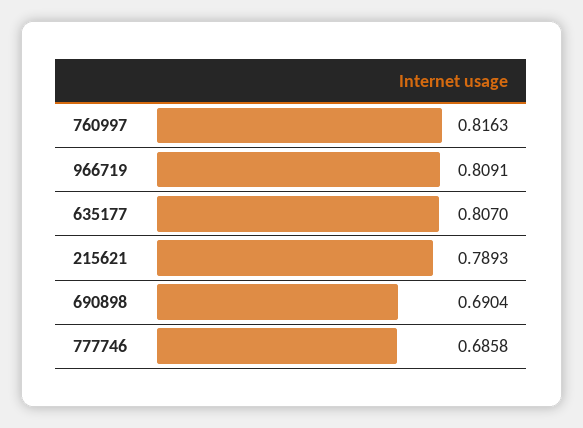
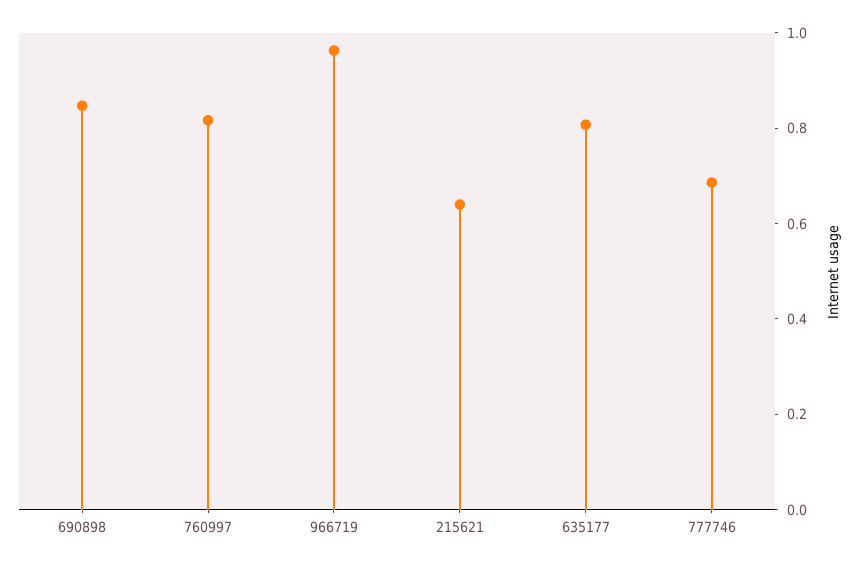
966719: 0.8091 -> 0.95
215621: 0.7893 -> 0.65
690898: 0.6904 -> 0.85

